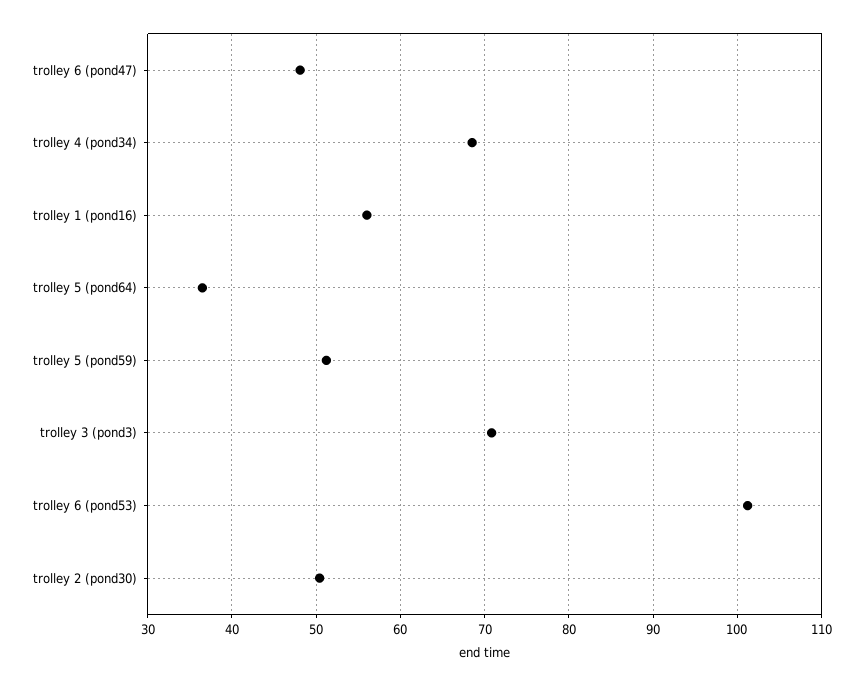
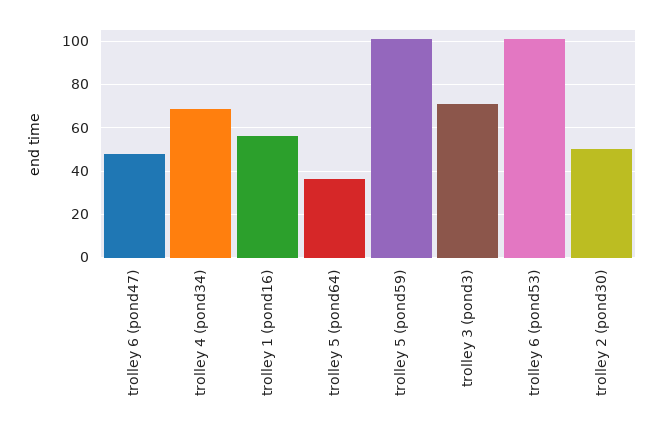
trolley 5 (pond59): 51 -> 100

